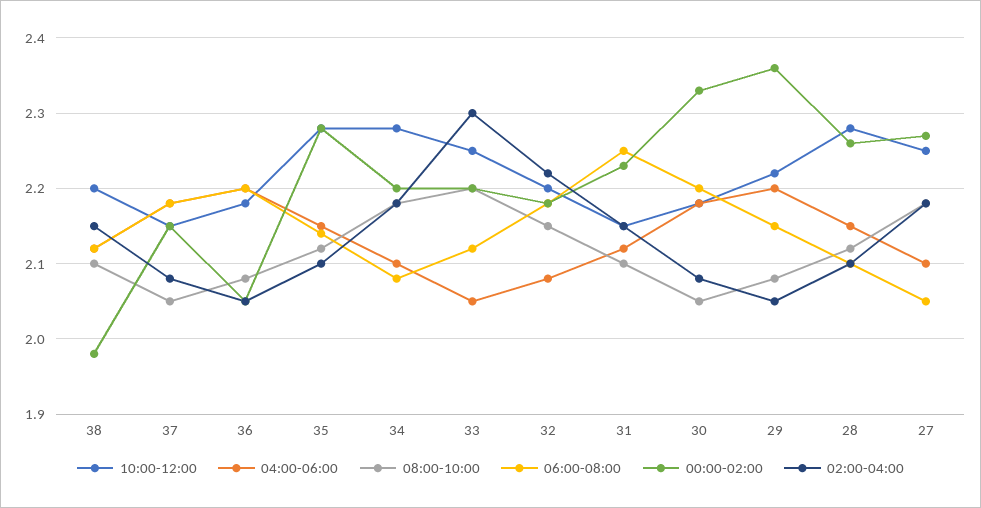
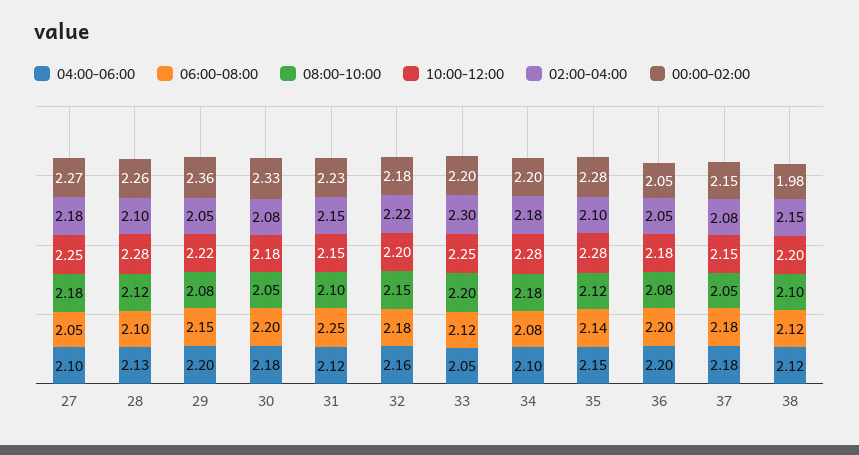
04:00-06:00, 32: 2.08 -> 2.16
04:00-06:00, 28: 2.15 -> 2.13

